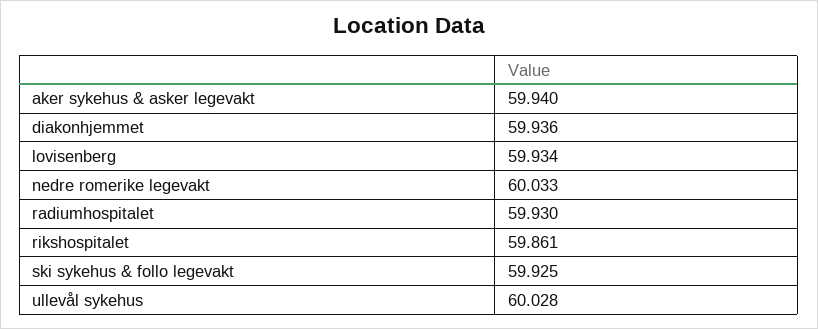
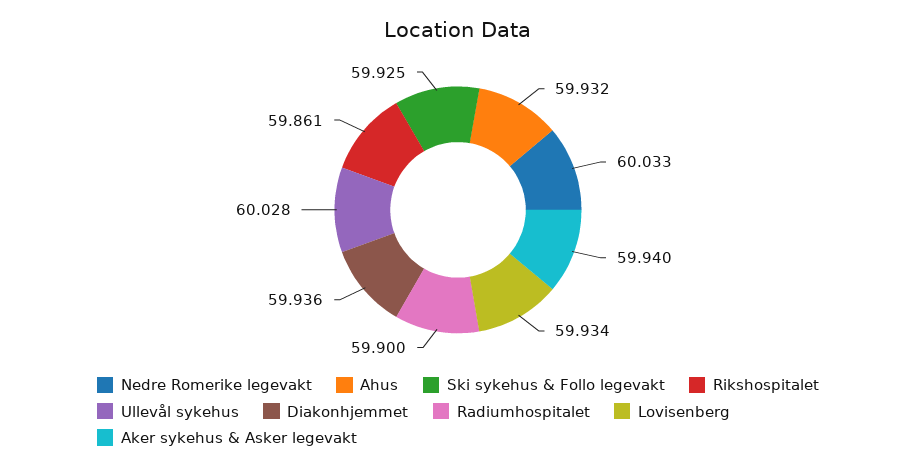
radiumhospitalet: 59.93 -> 59.9
Ahus: none -> 59.932

